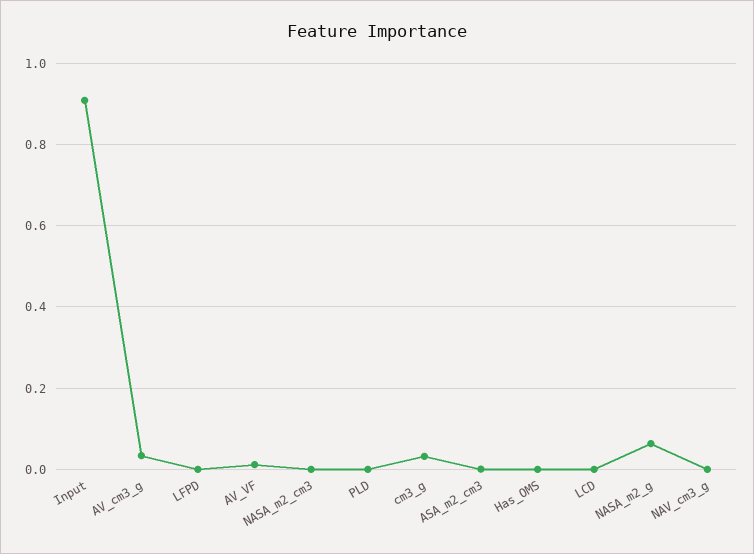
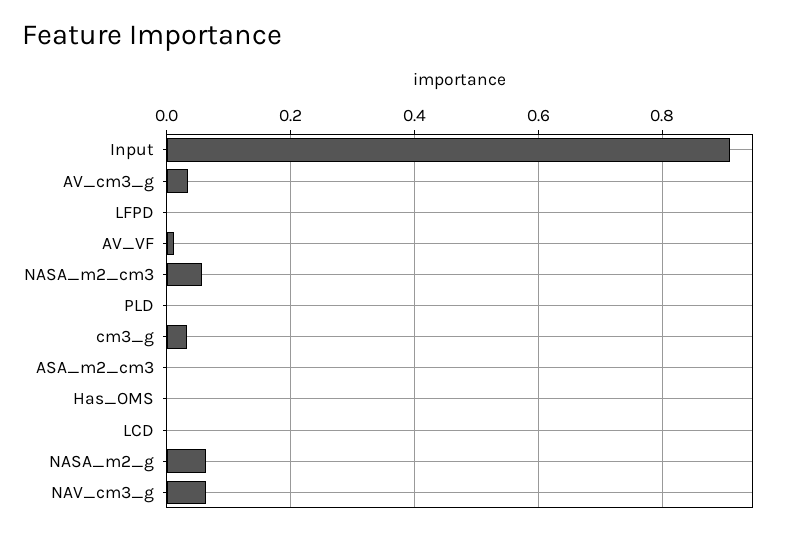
NASA_m2_cm3: 0 -> 0.06
NAV_cm3_g: 0 -> 0.06

